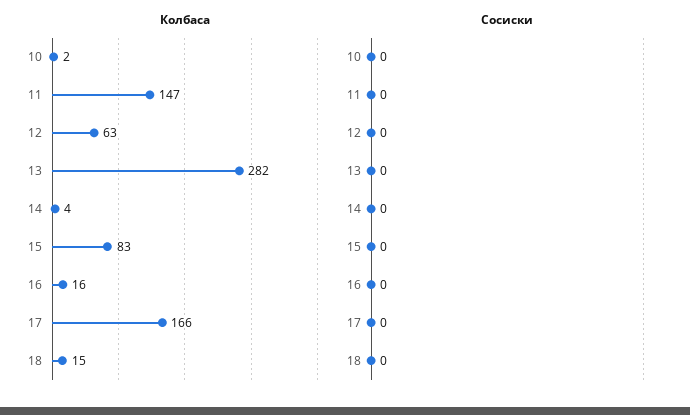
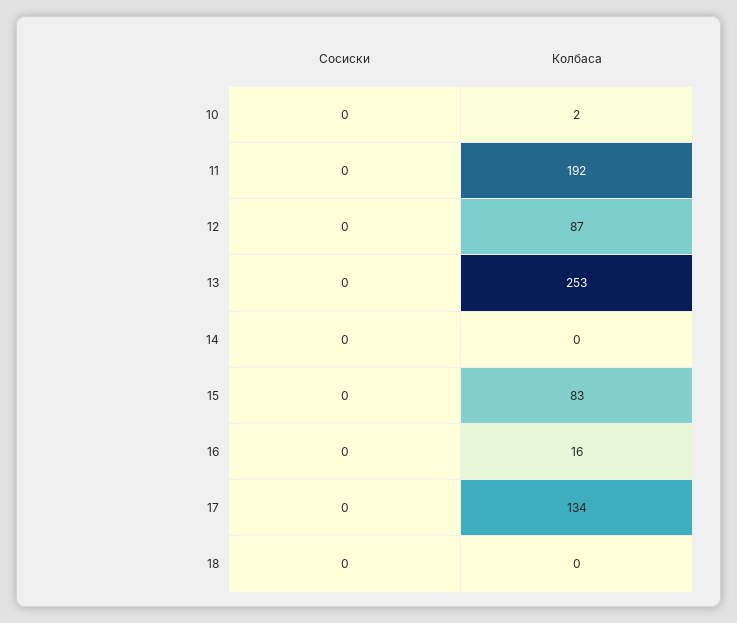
Колбаса, 11: 147 -> 192
Колбаса, 12: 63 -> 87
Колбаса, 13: 282 -> 253
Колбаса, 14: 4 -> 0
Колбаса, 17: 166 -> 134
Колбаса, 18: 15 -> 0

